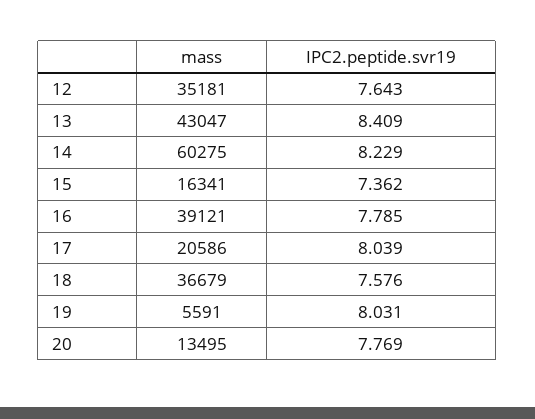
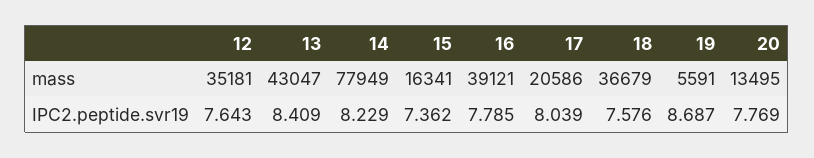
mass, 14: 60275 -> 77949
IPC2.peptide.svr19, 19: 8.031 -> 8.687

